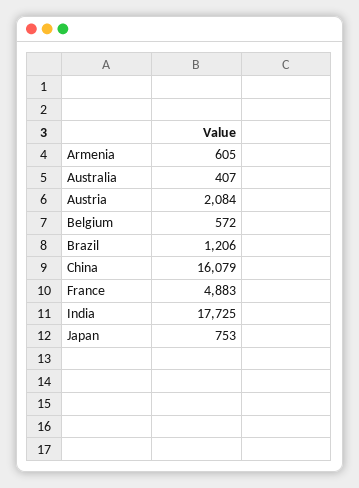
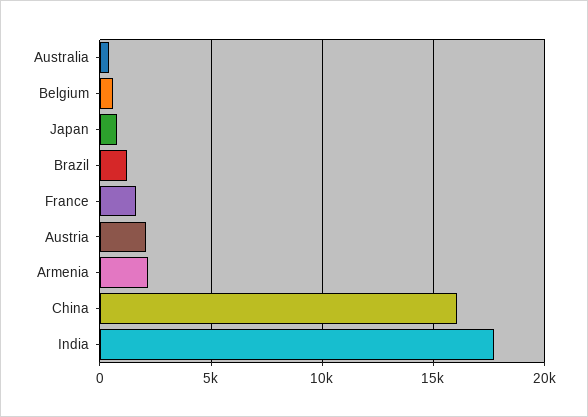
Armenia: 605 -> 2000
France: 4883 -> 1500

